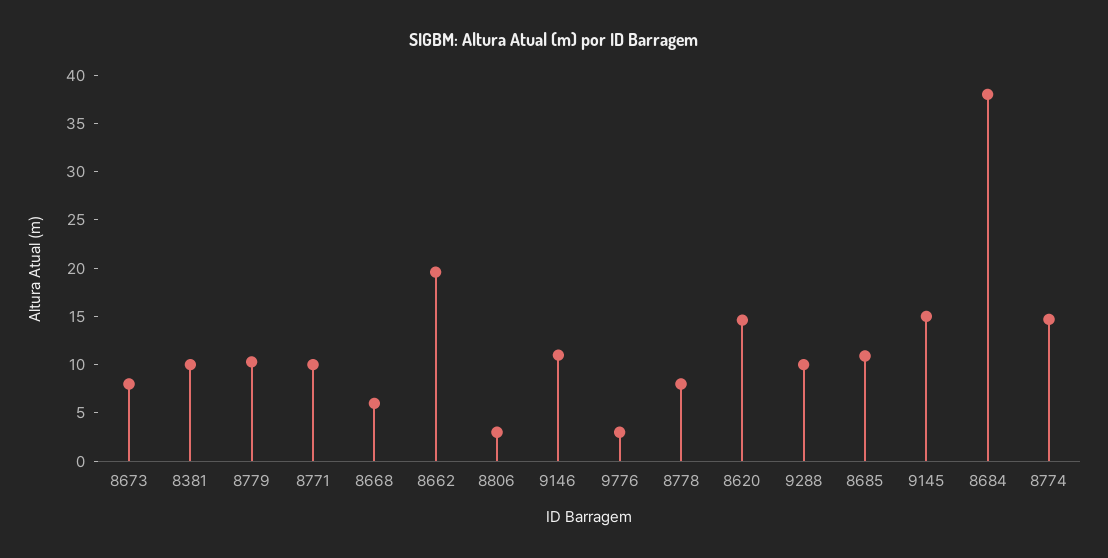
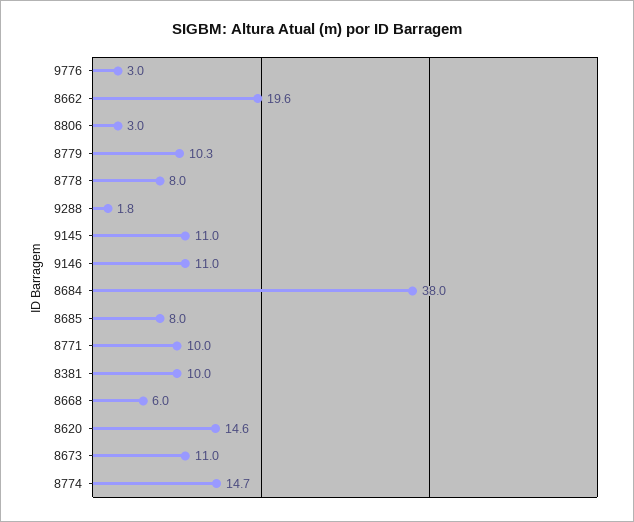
8673: 8 -> 11
9288: 10 -> 1.8
8685: 11 -> 8
9145: 15 -> 11

